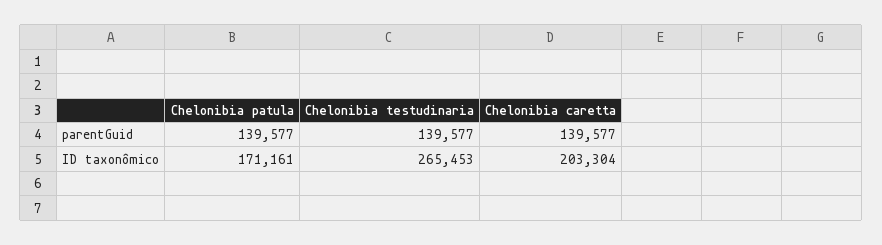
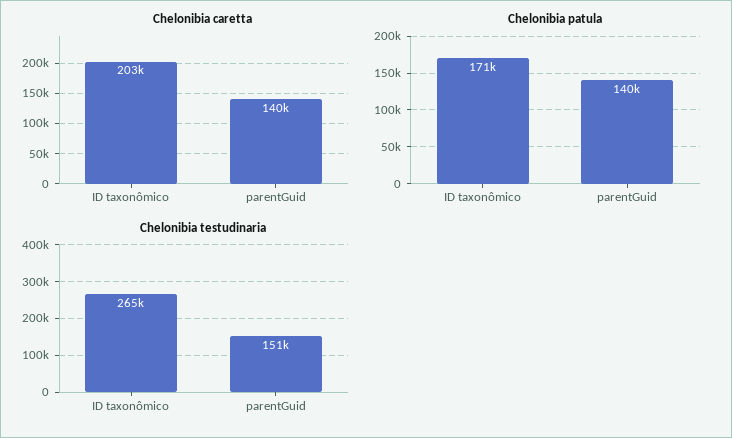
Chelonibia testudinaria, parentGuid: 139577 -> 151000

